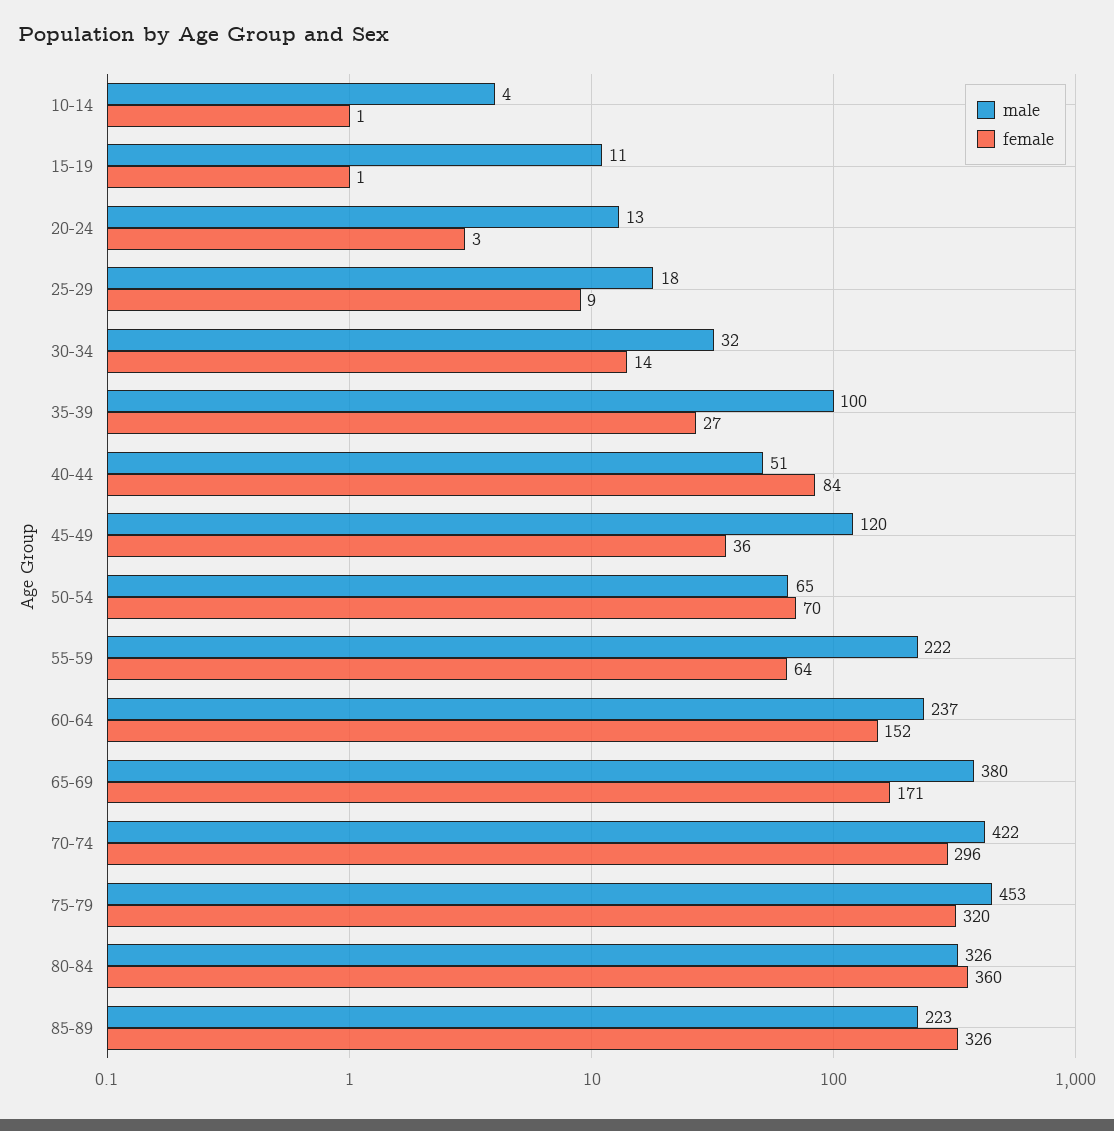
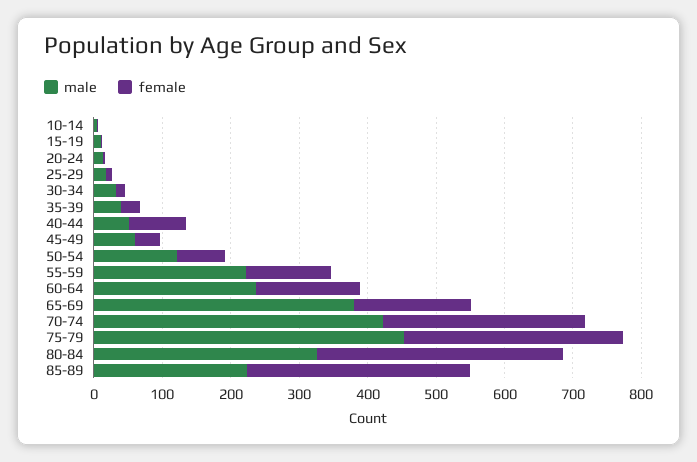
male, 35-39: 100 -> 40
male, 45-49: 120 -> 60
male, 50-54: 65 -> 120
female, 55-59: 64 -> 120

